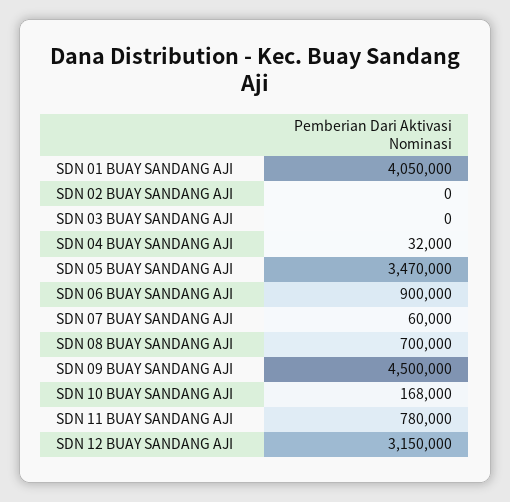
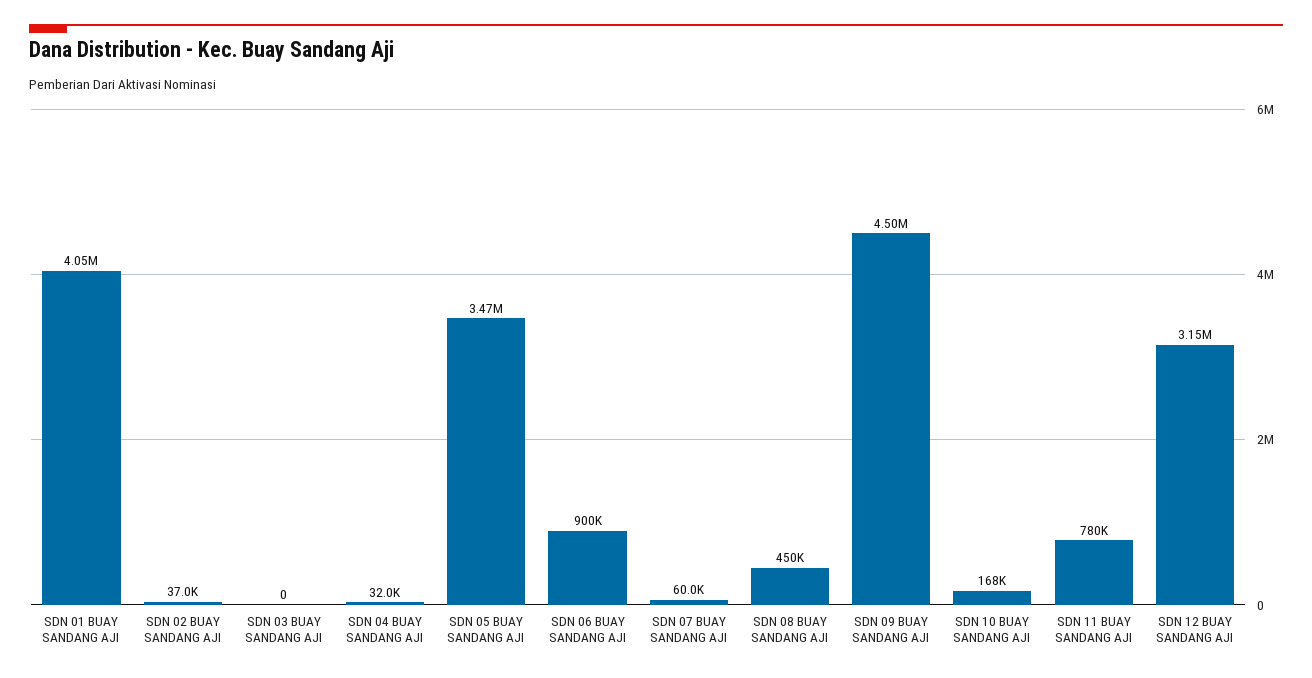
SDN 02 BUAY SANDANG AJI: 0 -> 37000
SDN 08 BUAY SANDANG AJI: 700000 -> 450000

